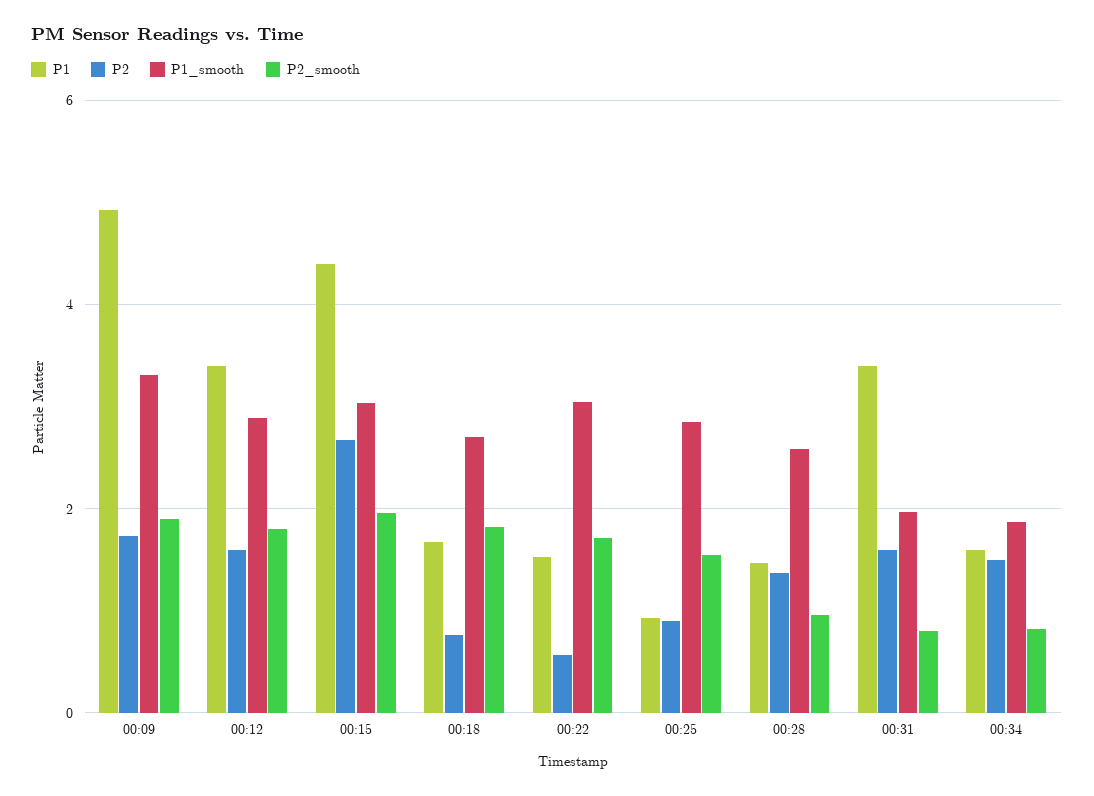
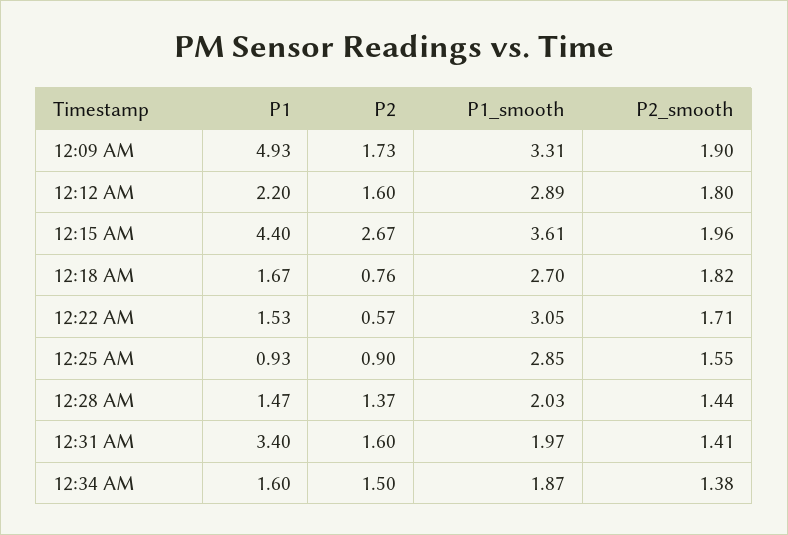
P1, 00:12: 3.4 -> 2.2
P1_smooth, 00:15: 3 -> 3.61
P1_smooth, 00:28: 2.6 -> 2.03
P2_smooth, 00:28: 1 -> 1.44
P2_smooth, 00:31: 0.8 -> 1.41
P2_smooth, 00:34: 0.8 -> 1.38

